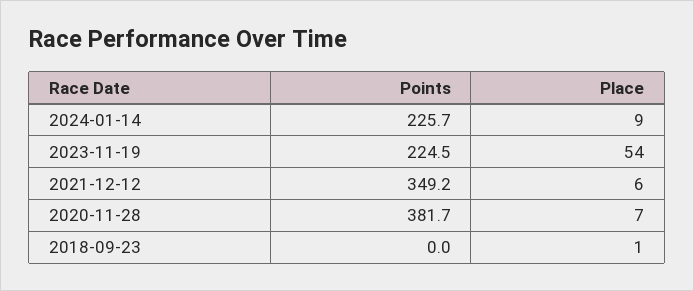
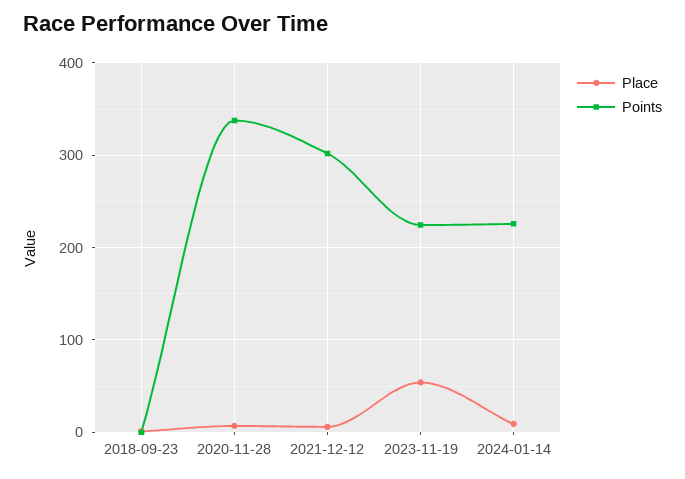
Points, 2021-12-12: 349.2 -> 300
Points, 2020-11-28: 381.7 -> 340

